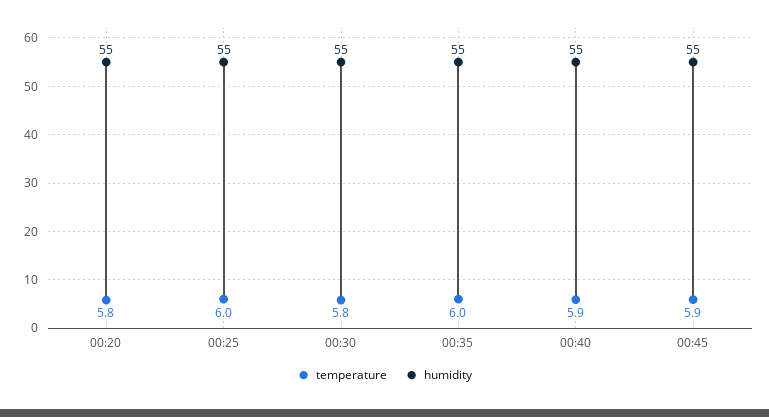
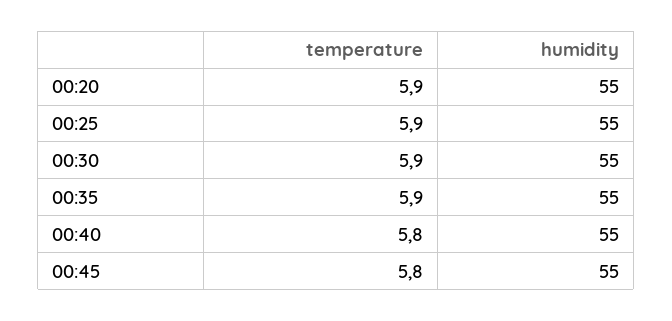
temperature, 00:20: 5.8 -> 5.9
temperature, 00:25: 6 -> 5.9
temperature, 00:30: 5.8 -> 5.9
temperature, 00:35: 6 -> 5.9
temperature, 00:40: 5.9 -> 5.8
temperature, 00:45: 5.9 -> 5.8

